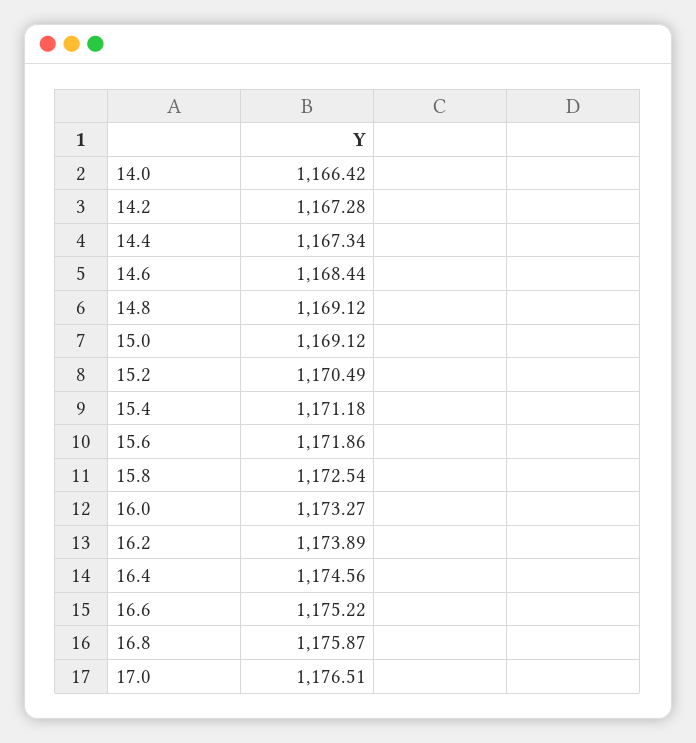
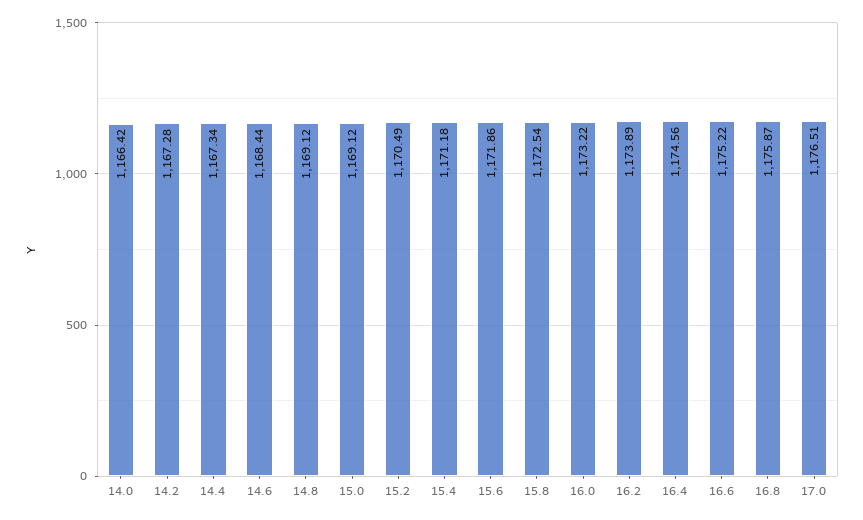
16.0: 1173.27 -> 1173.22

